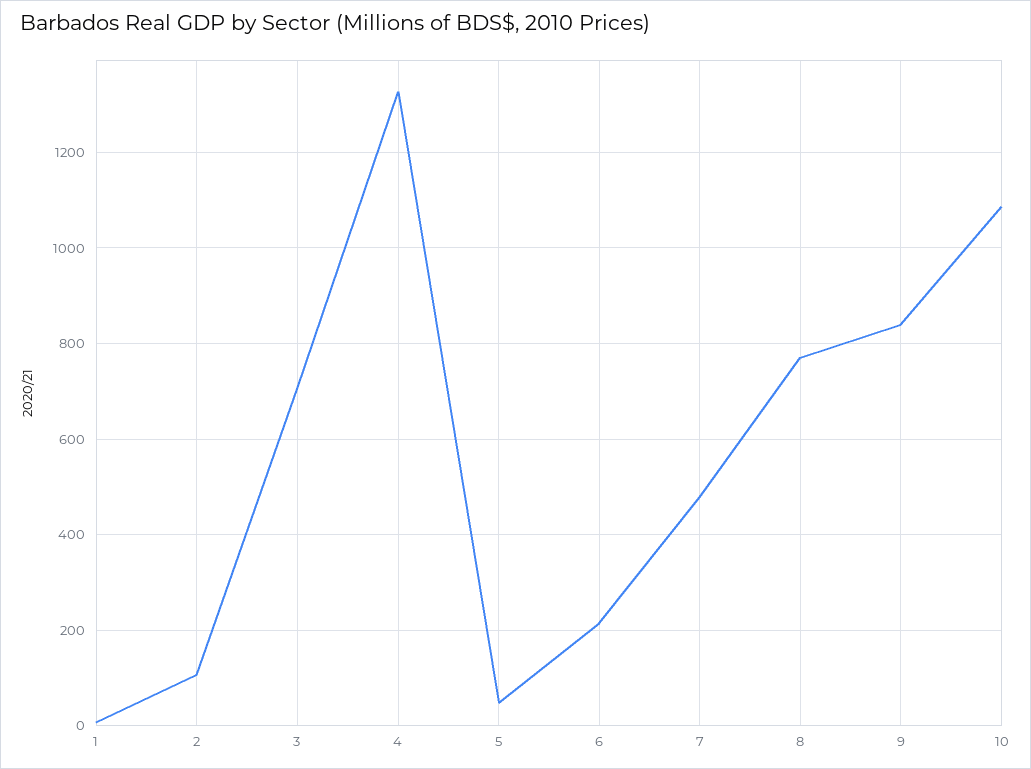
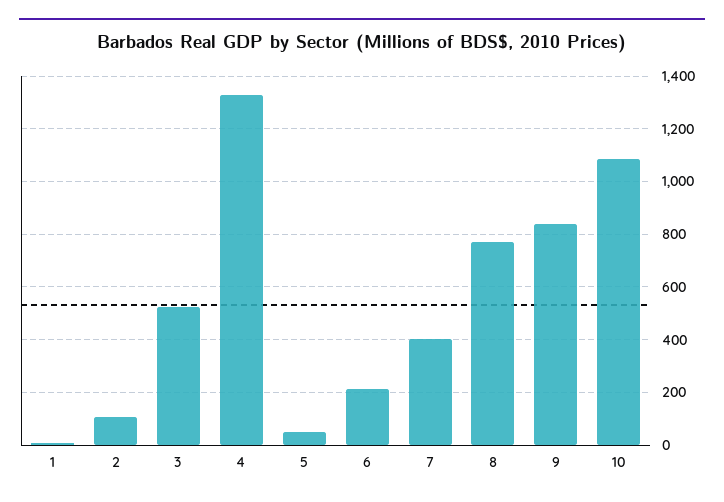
3: 700 -> 525
7: 480 -> 400

